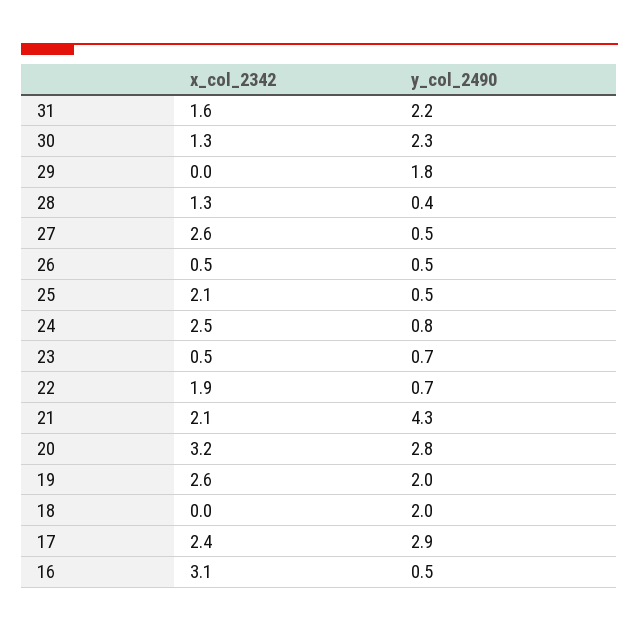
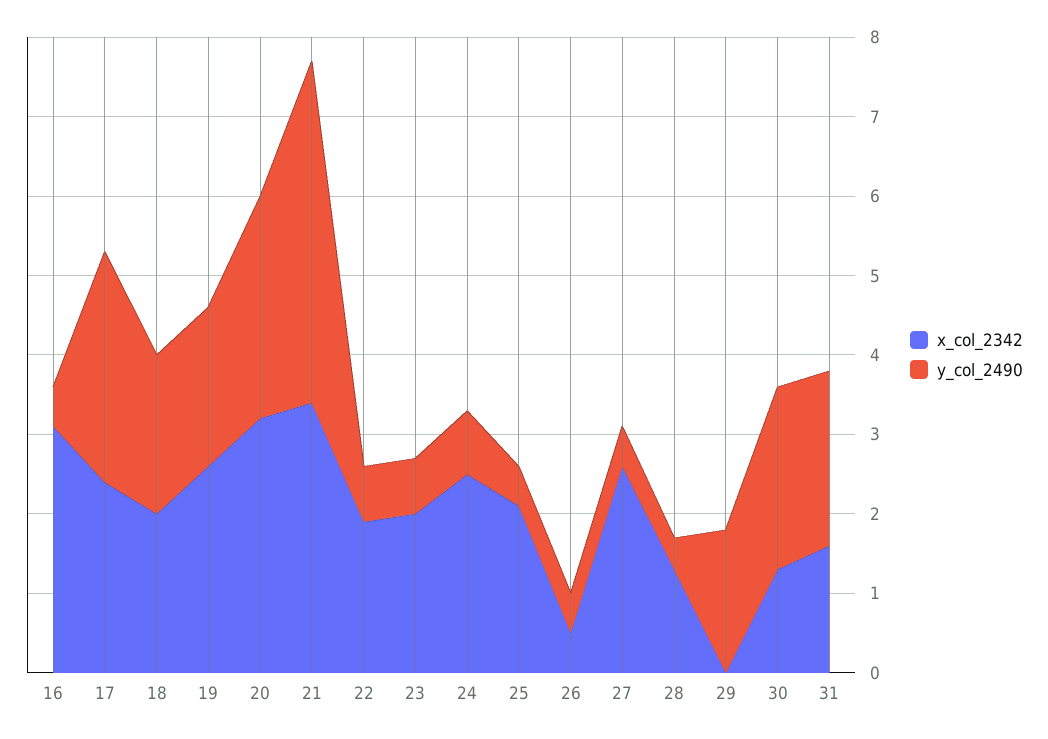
x_col_2342, 23: 0.5 -> 2
x_col_2342, 21: 2.1 -> 3.5
x_col_2342, 18: 0 -> 2

